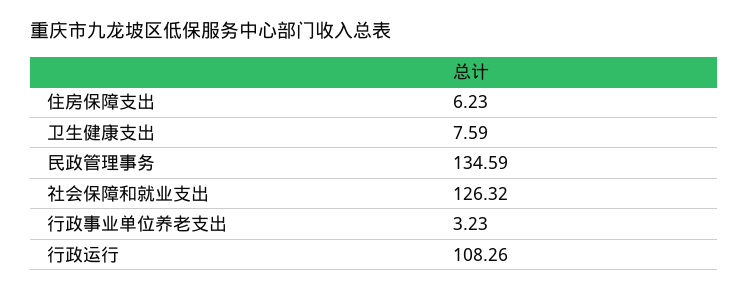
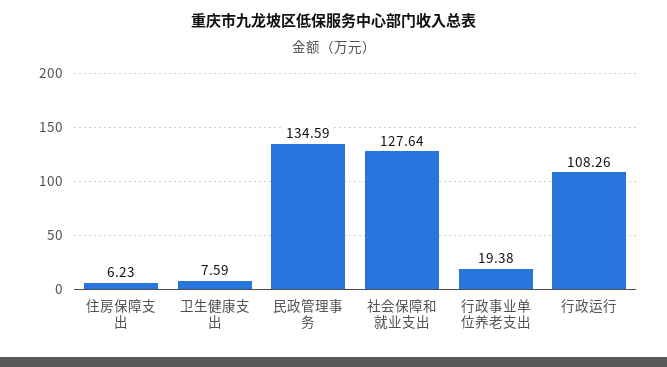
社会保障和就业支出: 126.32 -> 127.64
行政事业单位养老支出: 3.23 -> 19.38

